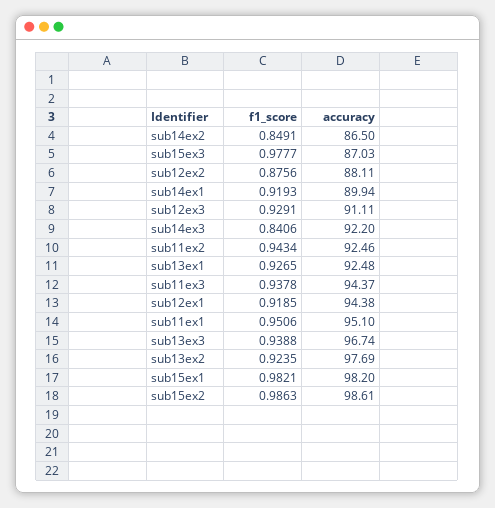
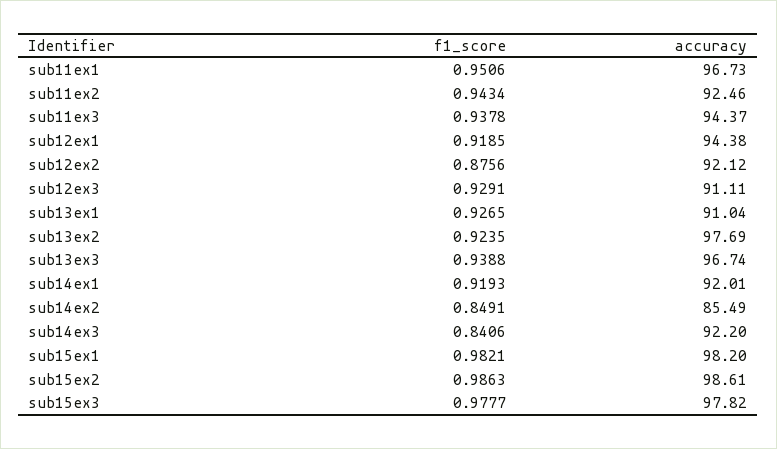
accuracy, sub14ex2: 86.5 -> 85.49
accuracy, sub15ex3: 87.03 -> 97.82
accuracy, sub12ex2: 88.11 -> 92.12
accuracy, sub14ex1: 89.94 -> 92.01
accuracy, sub13ex1: 92.48 -> 91.04
accuracy, sub11ex1: 95.1 -> 96.73

